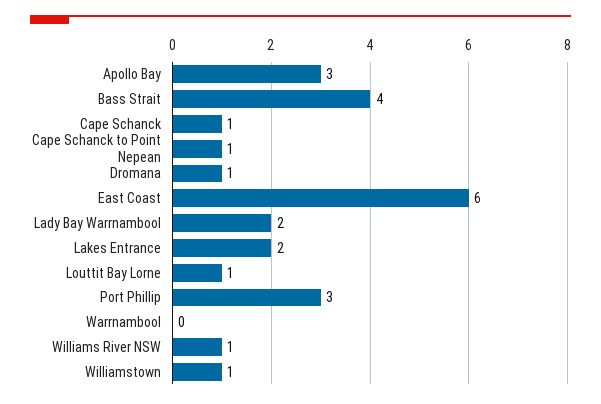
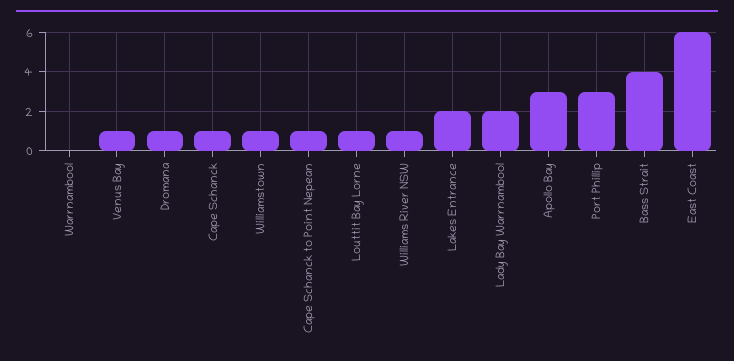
Venus Bay: none -> 1

